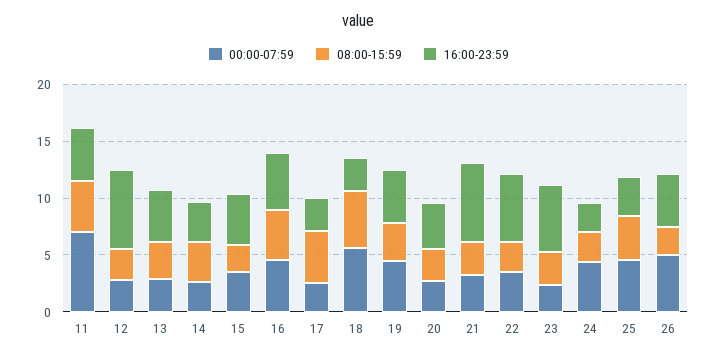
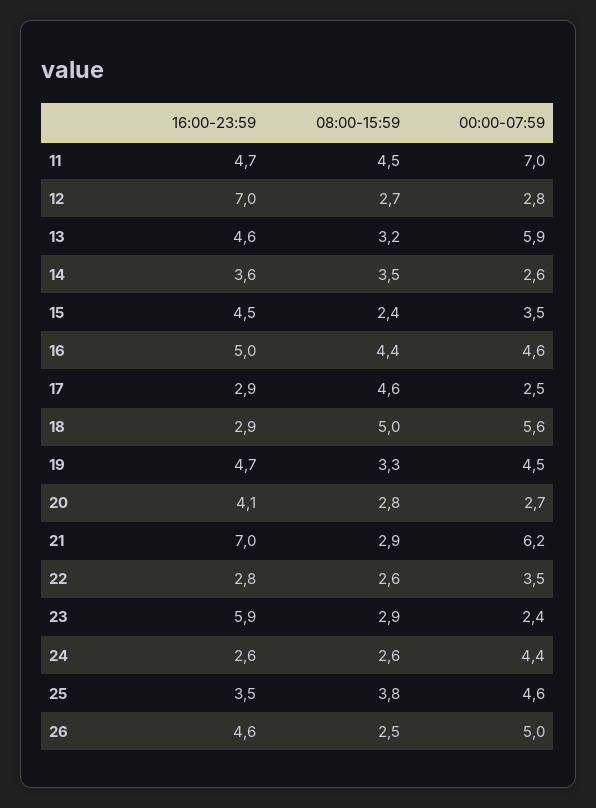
00:00-07:59, 13: 3 -> 5.9
00:00-07:59, 21: 3 -> 6.2
16:00-23:59, 22: 6 -> 2.8

